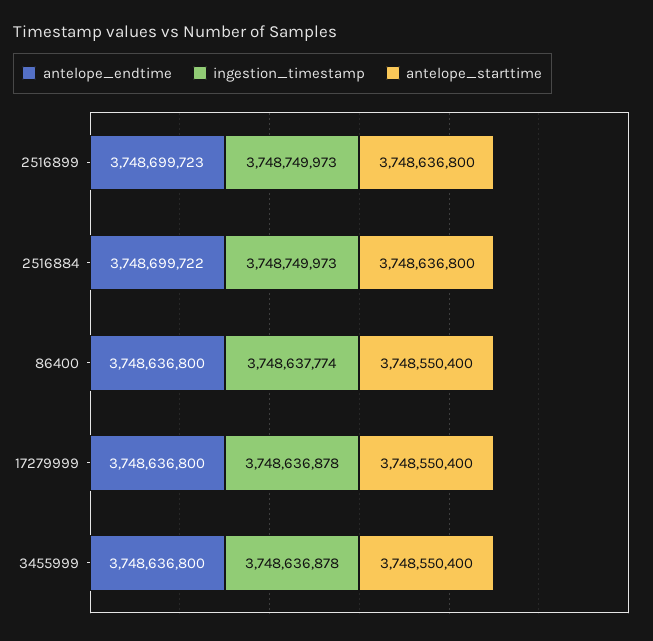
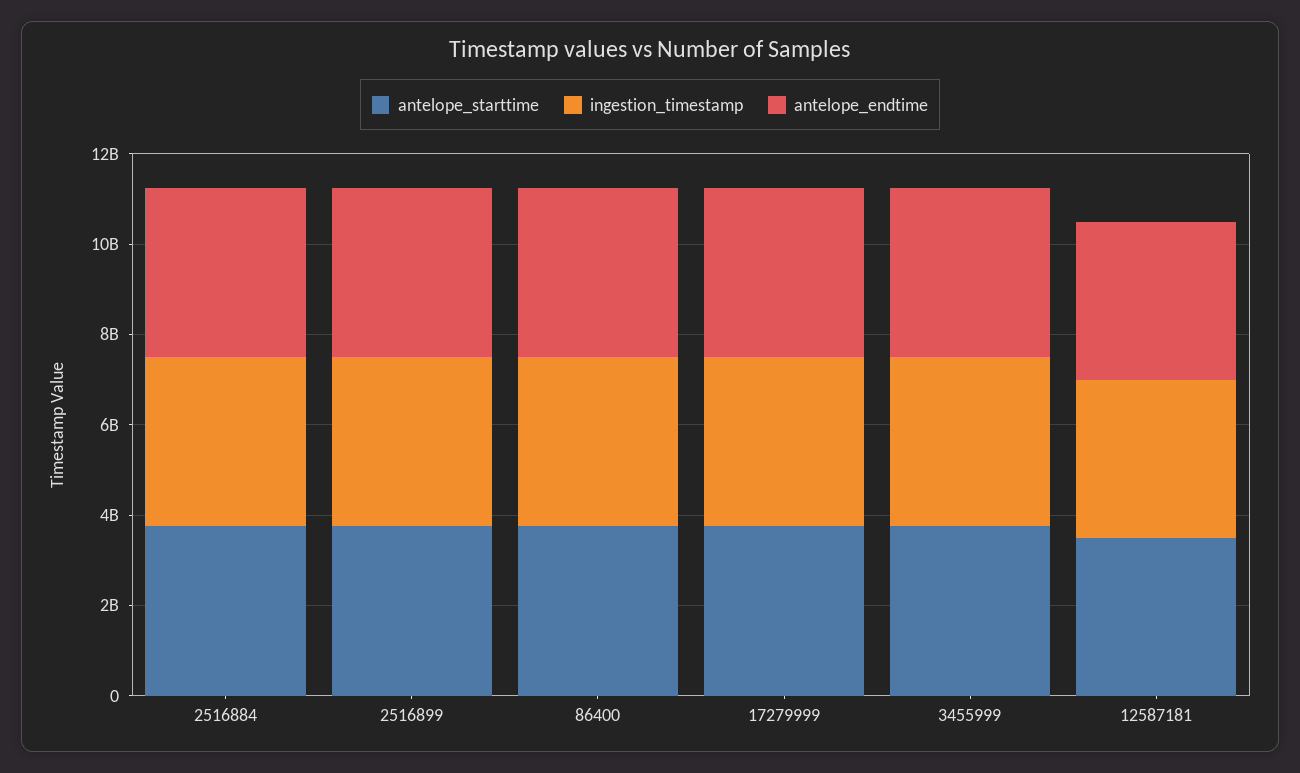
antelope_starttime, 12587181: none -> 3500000000
ingestion_timestamp, 12587181: none -> 3500000000
antelope_endtime, 12587181: none -> 3500000000

